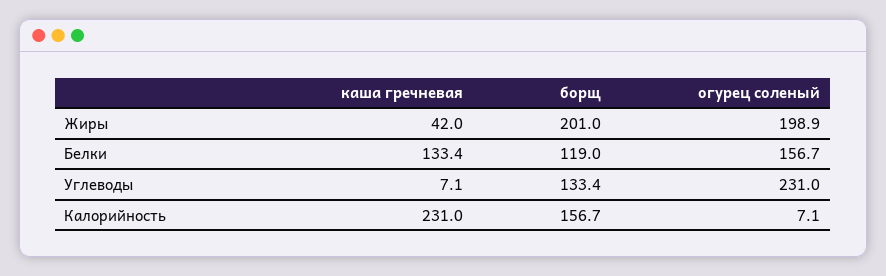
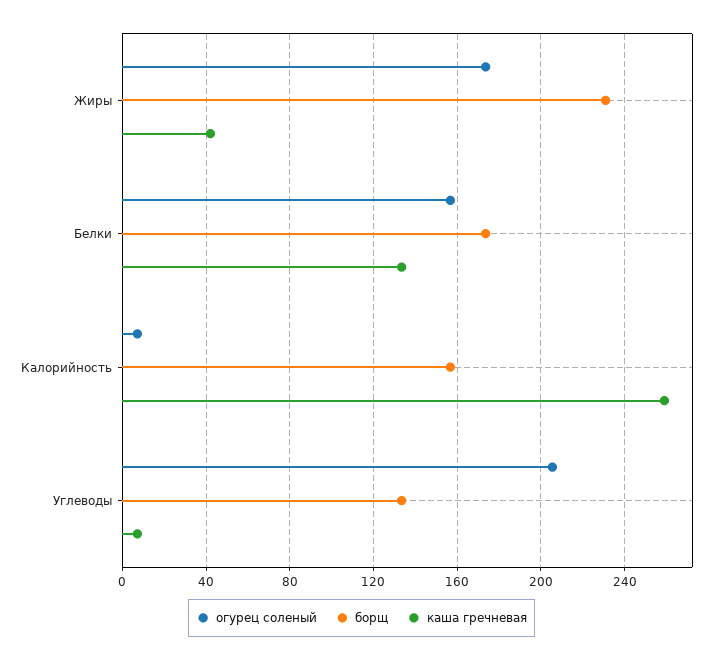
борщ, Жиры: 201 -> 230
огурец соленый, Жиры: 198.9 -> 175
борщ, Белки: 119 -> 175
огурец соленый, Углеводы: 231 -> 205
каша гречневая, Калорийность: 231 -> 260

